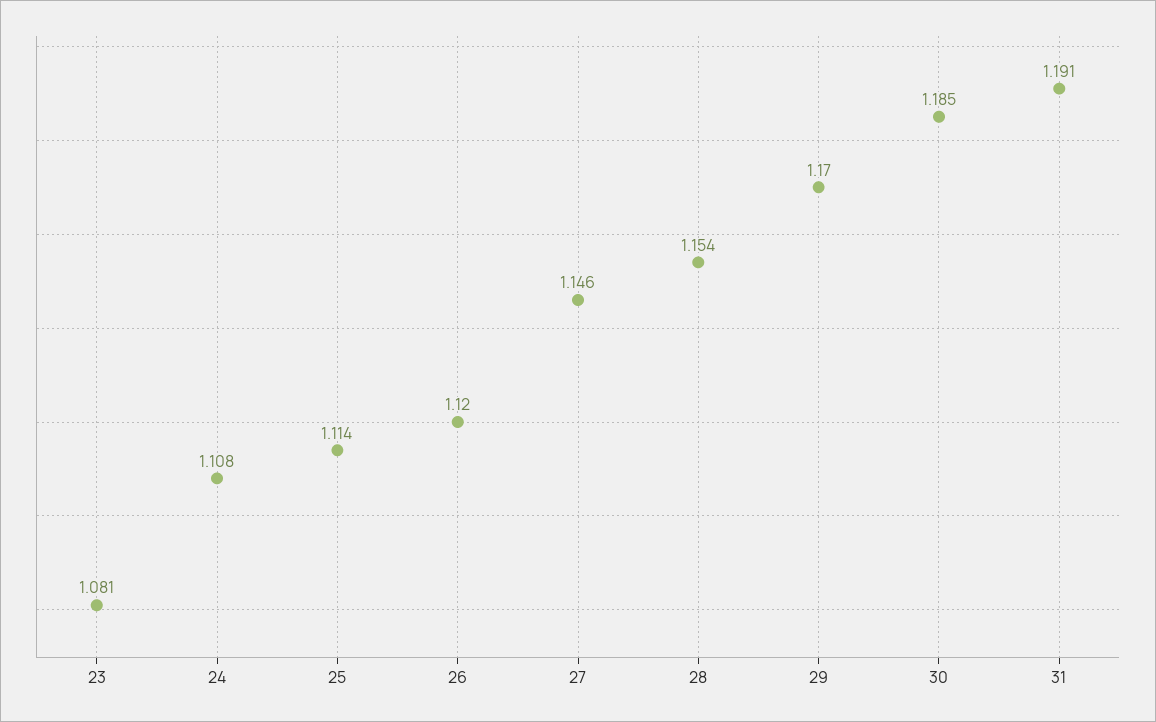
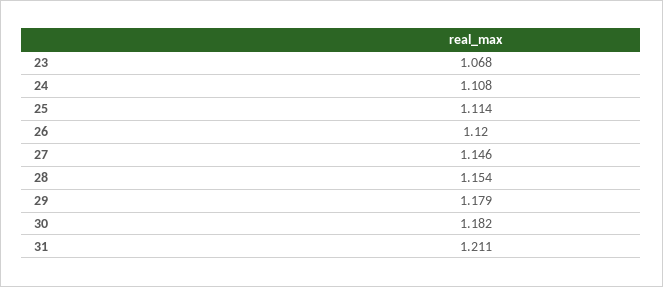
23: 1.081 -> 1.068
29: 1.17 -> 1.179
30: 1.185 -> 1.182
31: 1.191 -> 1.211

